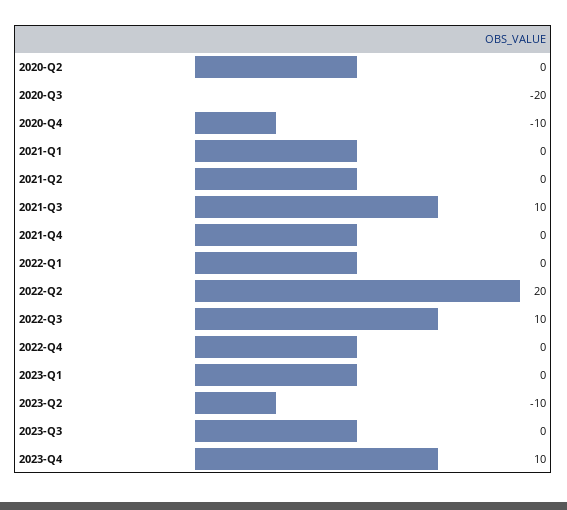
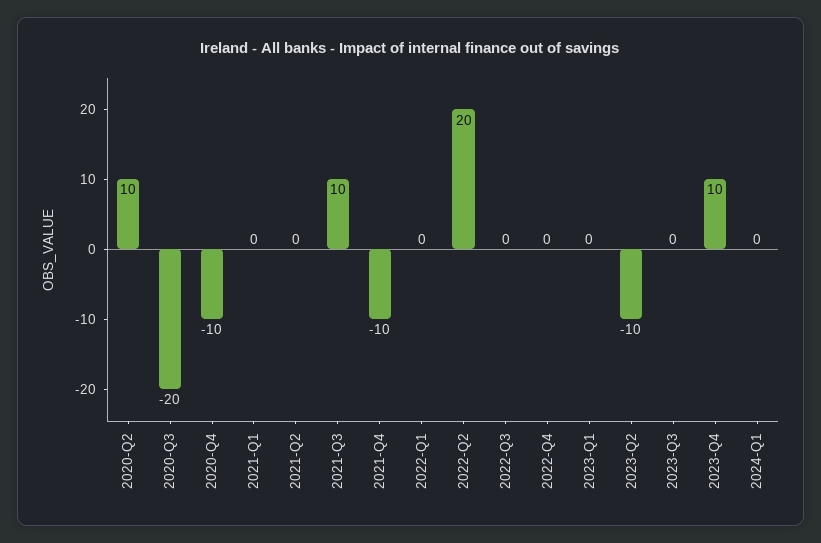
2020-Q2: 0 -> 10
2021-Q4: 0 -> -10
2022-Q3: 10 -> 0
2024-Q1: none -> 0

